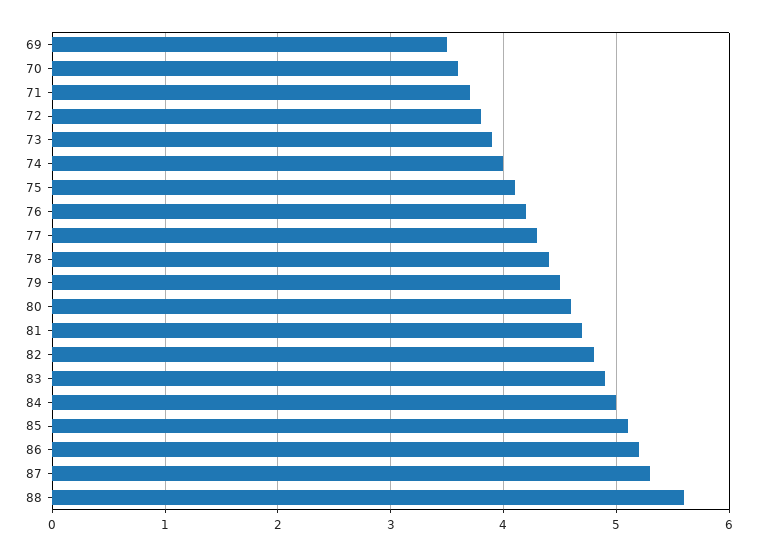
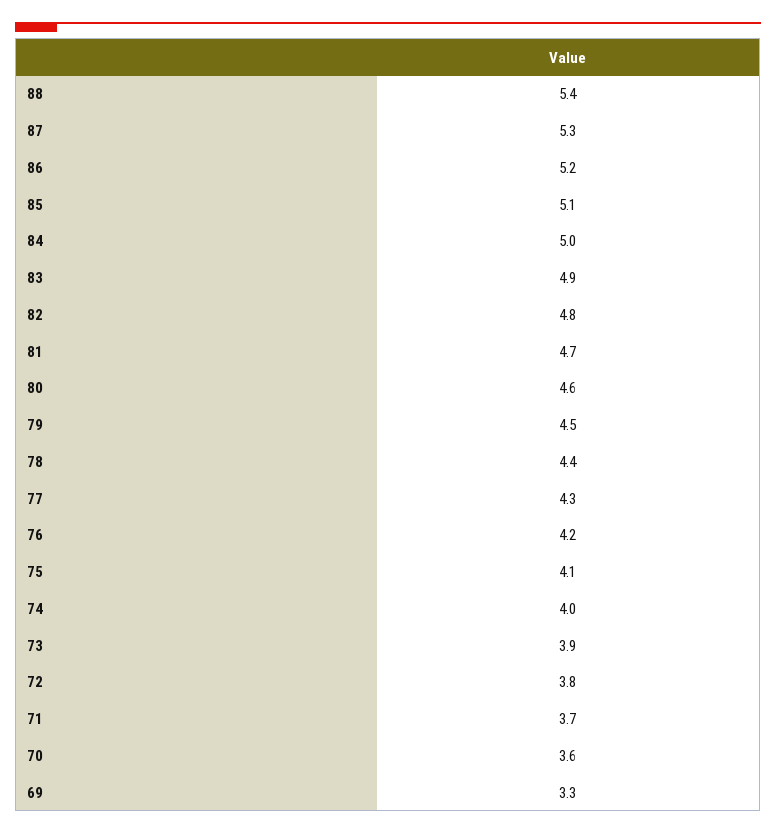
69: 3.5 -> 3.3
88: 5.6 -> 5.4

